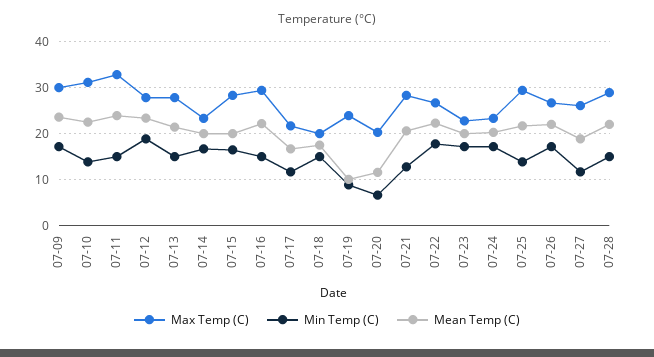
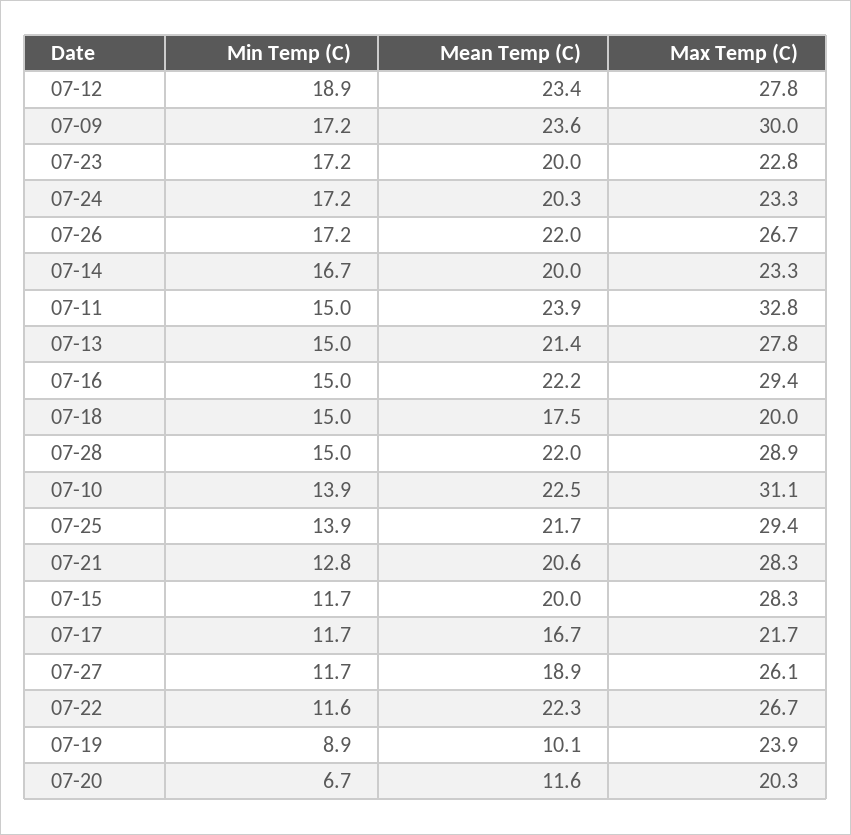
Min Temp (C), 07-15: 16 -> 11.7
Min Temp (C), 07-22: 18 -> 11.6

